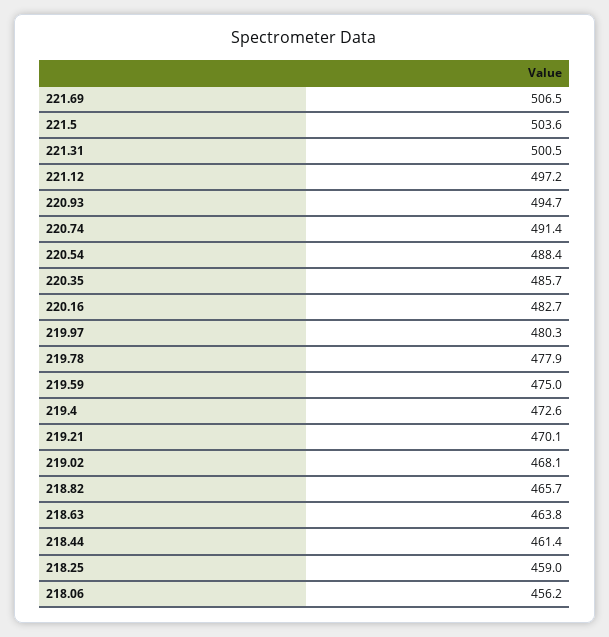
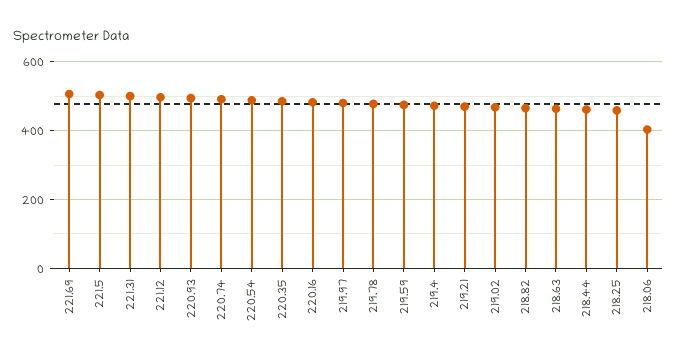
218.06: 456.2 -> 400

